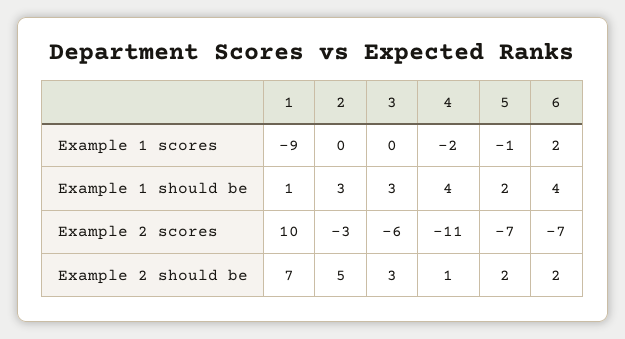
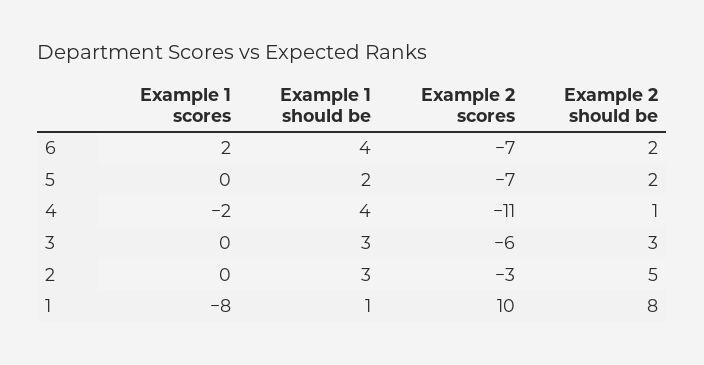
1, Example 1 scores: -9 -> -8
5, Example 1 scores: -1 -> 0
1, Example 2 should be: 7 -> 8

